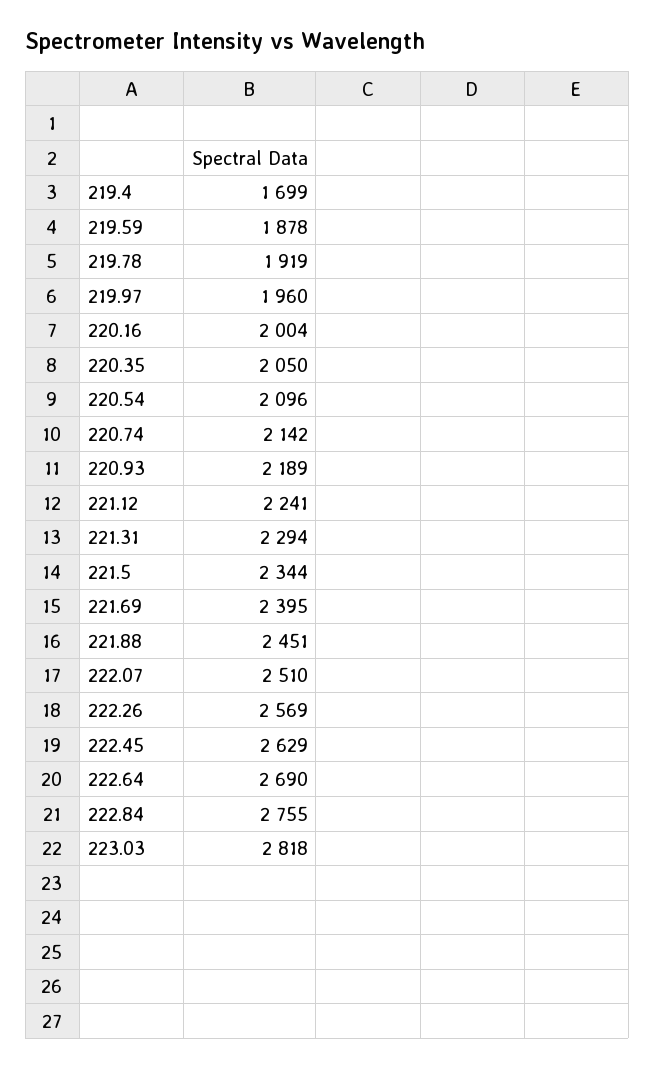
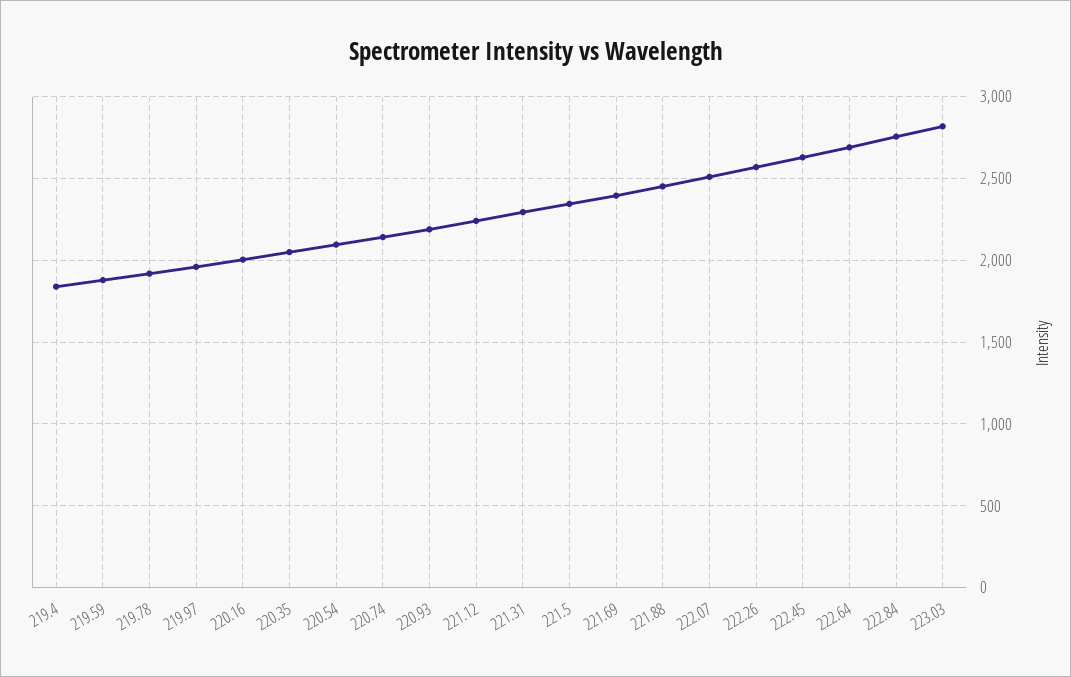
219.4: 1699 -> 1850

